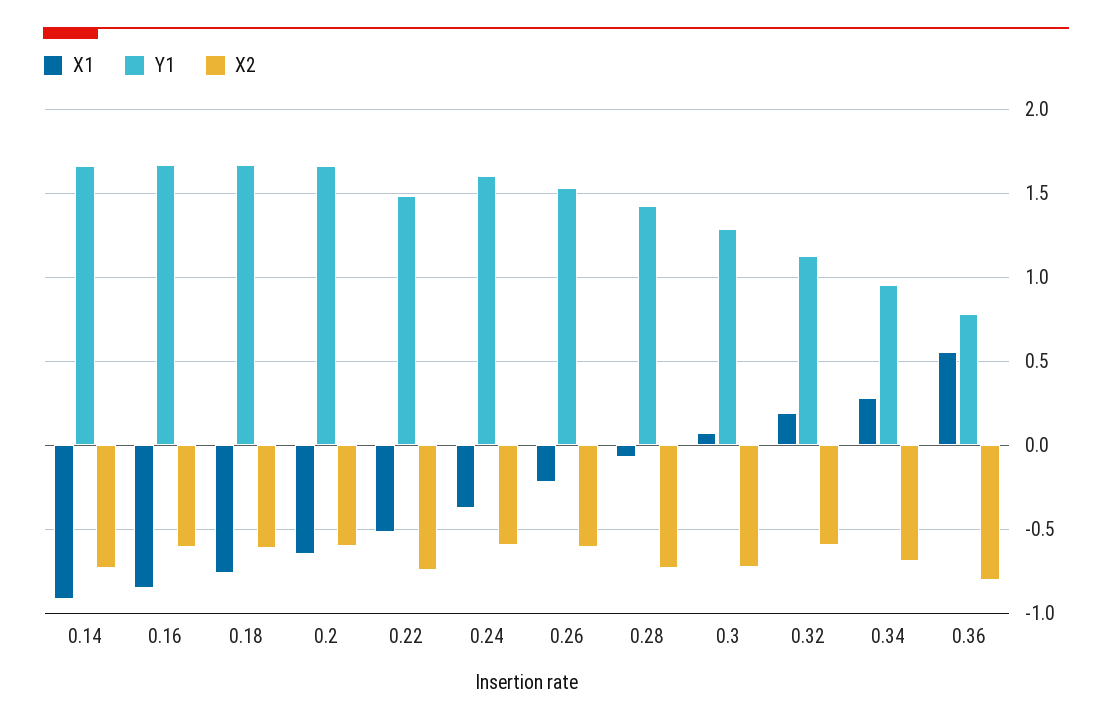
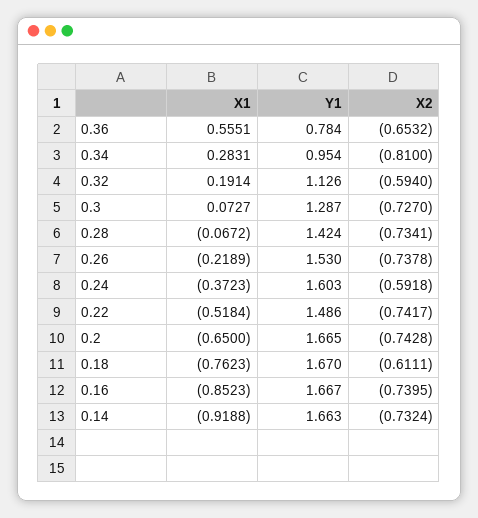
X2, 0.16: -0.6 -> -0.7395
X2, 0.2: -0.6 -> -0.7428
X2, 0.26: -0.6 -> -0.7378
X2, 0.34: -0.7 -> -0.81
X2, 0.36: -0.8 -> -0.6532

